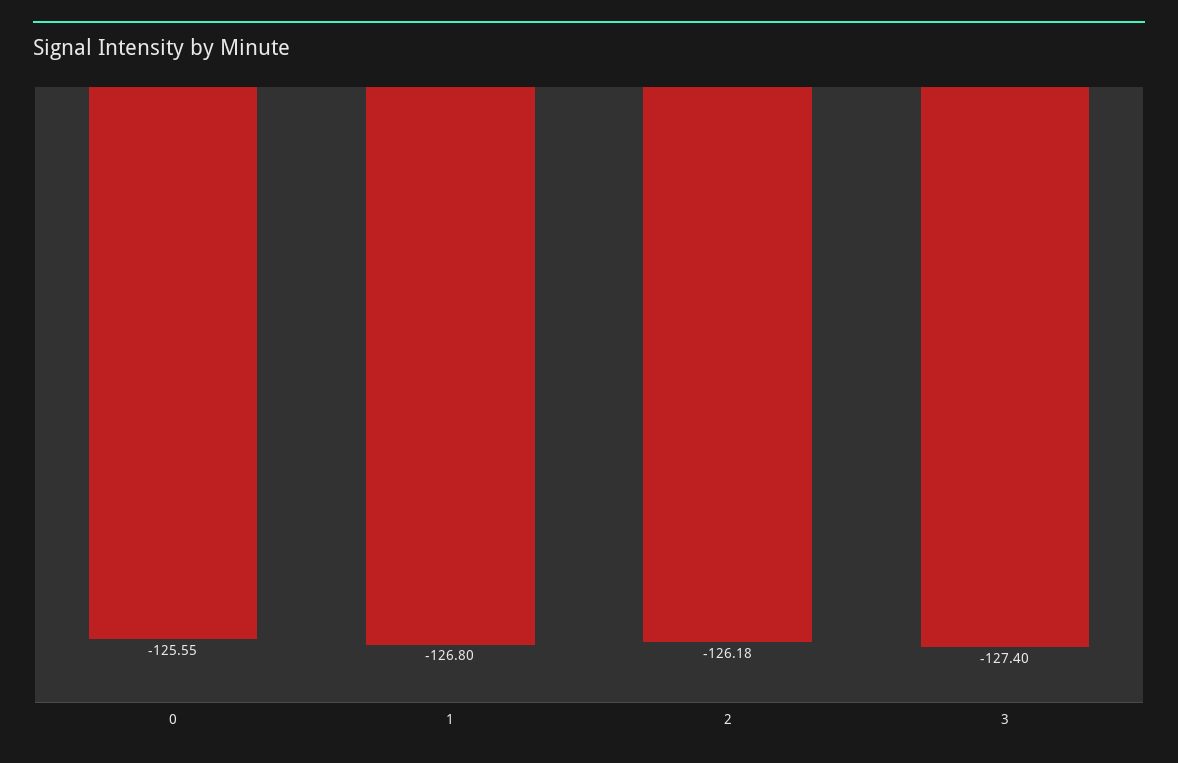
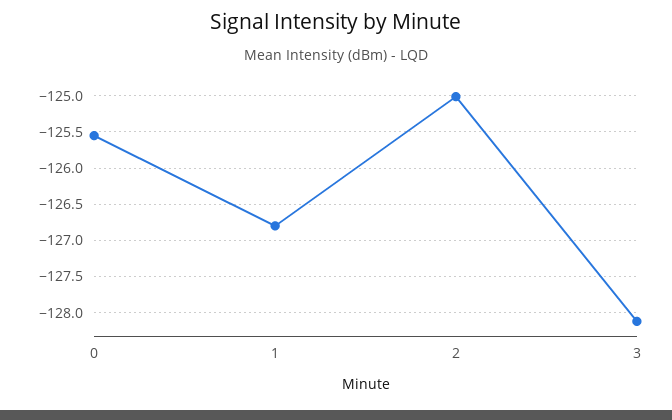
2: -126.18 -> -125
3: -127.4 -> -128.1

